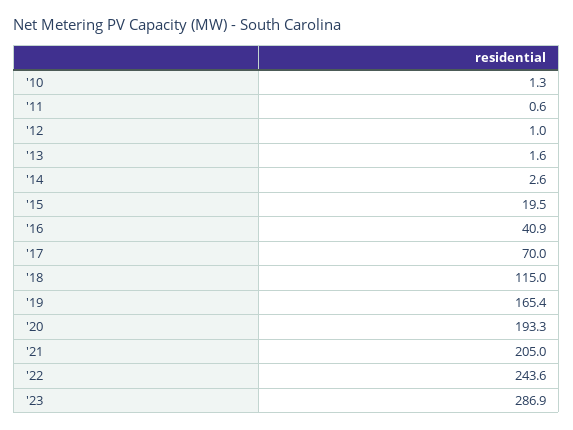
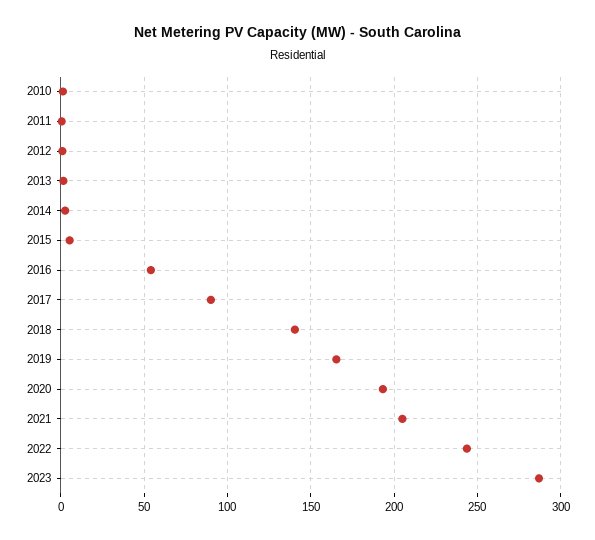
'15: 19.5 -> 5
'16: 40.9 -> 55
'17: 70 -> 90
'18: 115 -> 140

